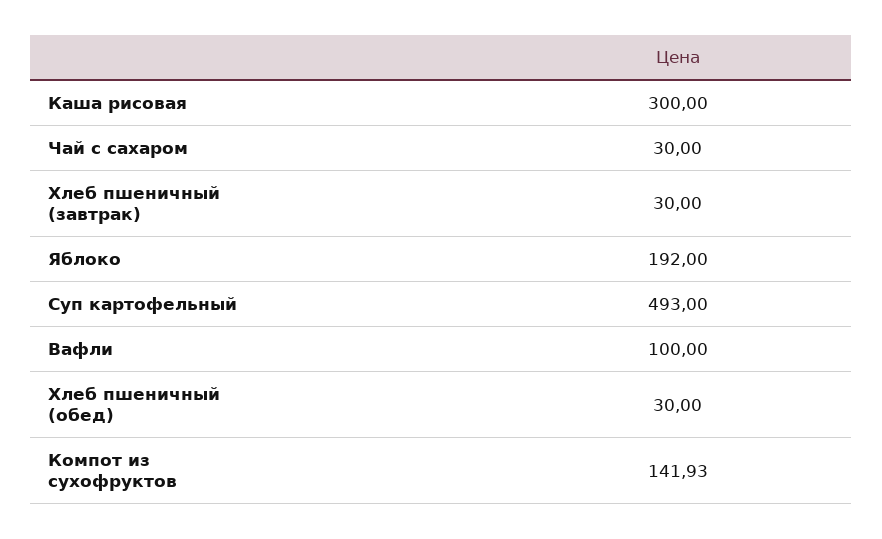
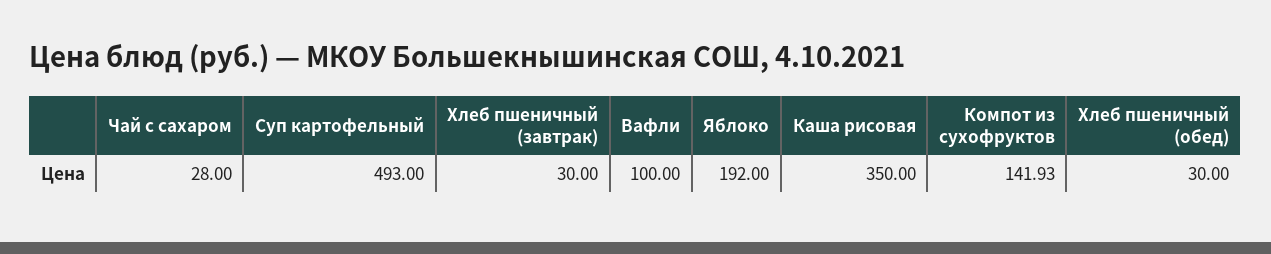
Каша рисовая: 300 -> 350
Чай с сахаром: 30 -> 28

